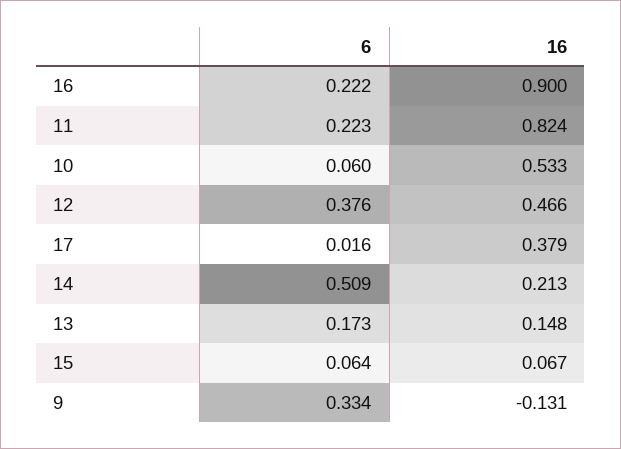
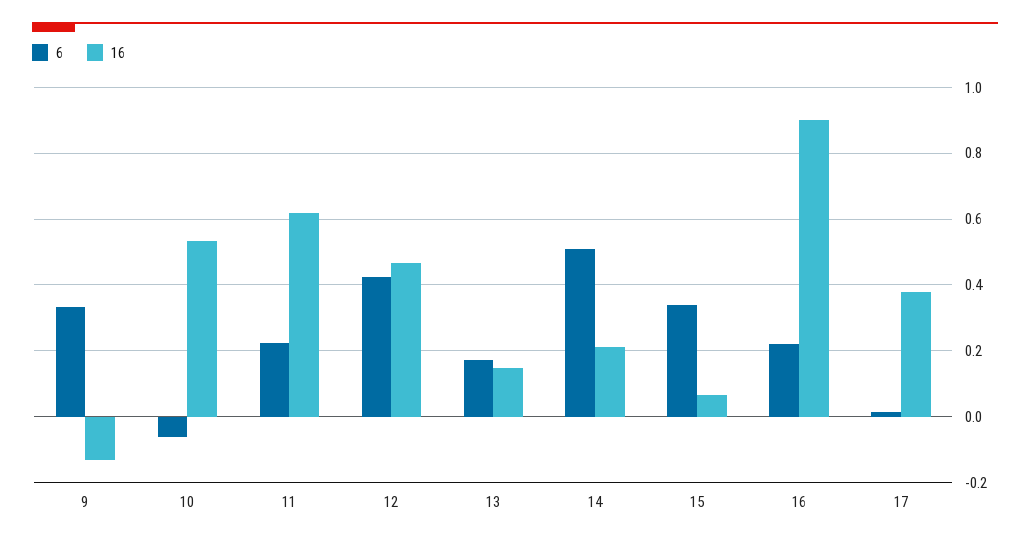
16, 11: 0.824 -> 0.62
6, 10: 0.06 -> -0.06
6, 12: 0.376 -> 0.42
6, 15: 0.064 -> 0.34

